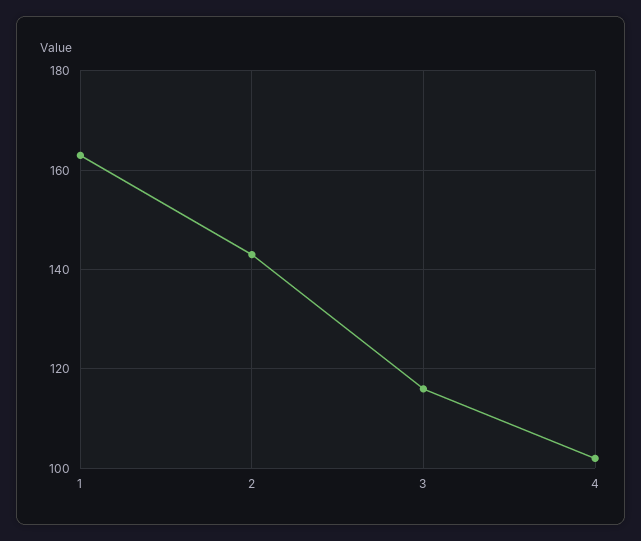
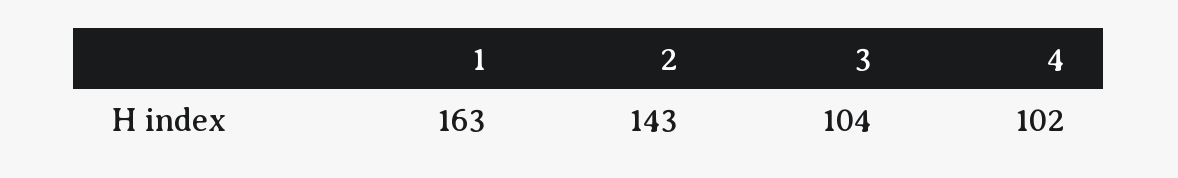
3: 115 -> 104

